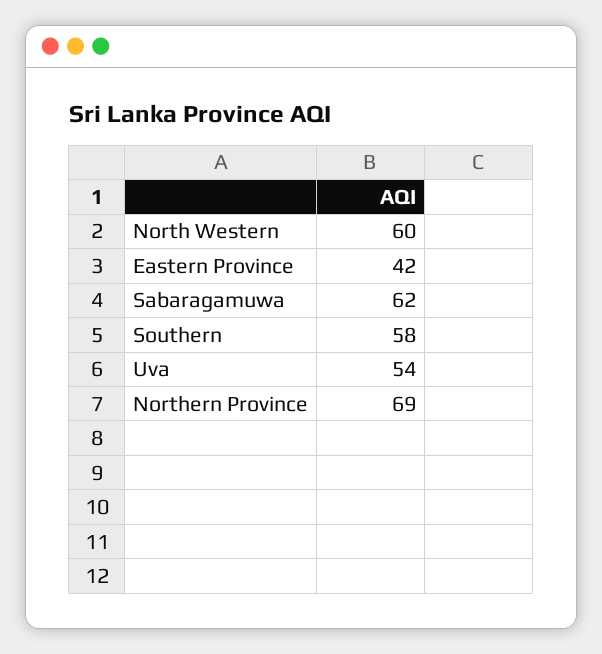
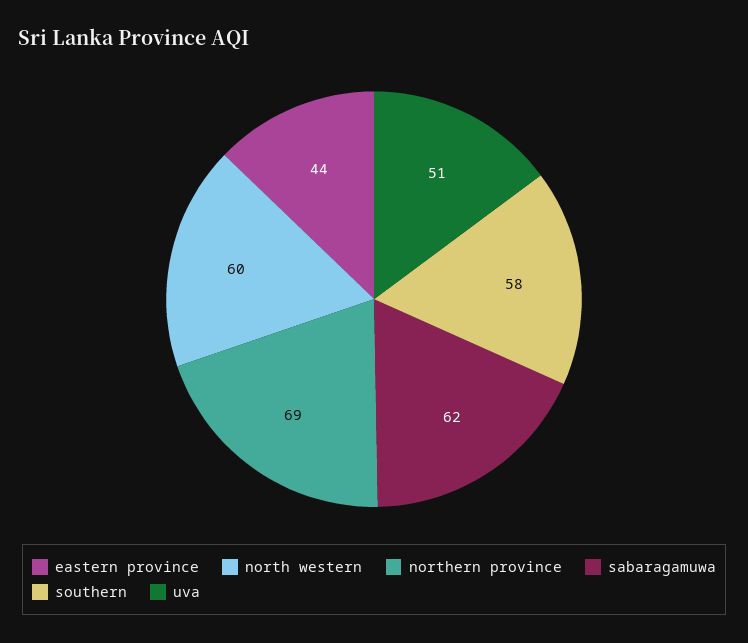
Eastern Province: 42 -> 44
Uva: 54 -> 51

